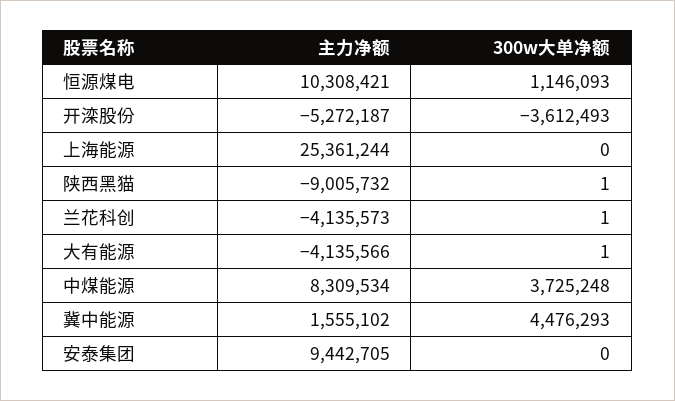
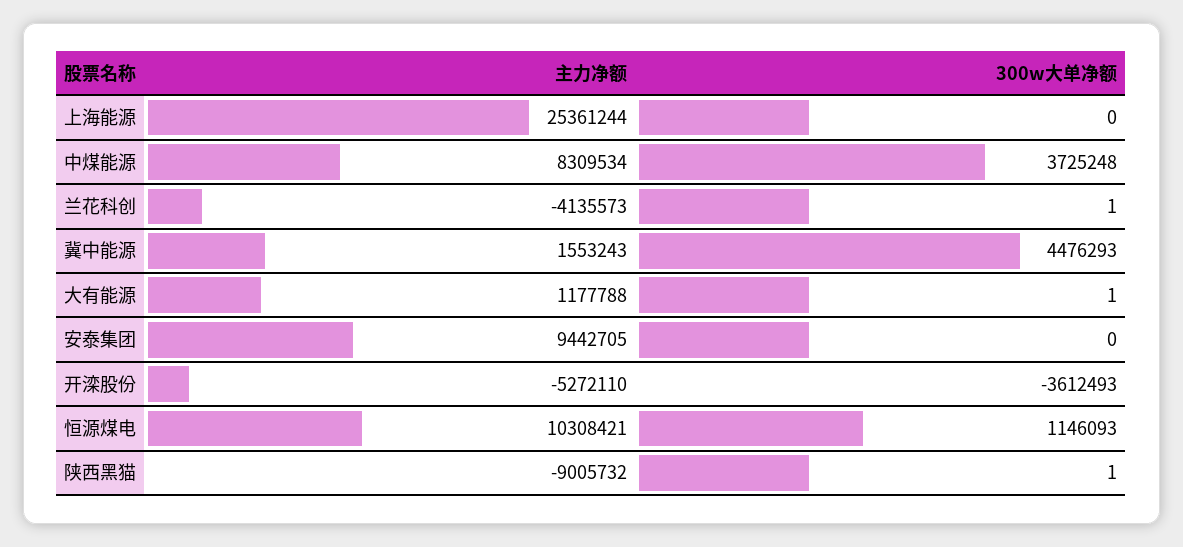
主力净额, 开滦股份: -5272187 -> -5272110
主力净额, 大有能源: -4135566 -> 1177788
主力净额, 冀中能源: 1555102 -> 1553243

